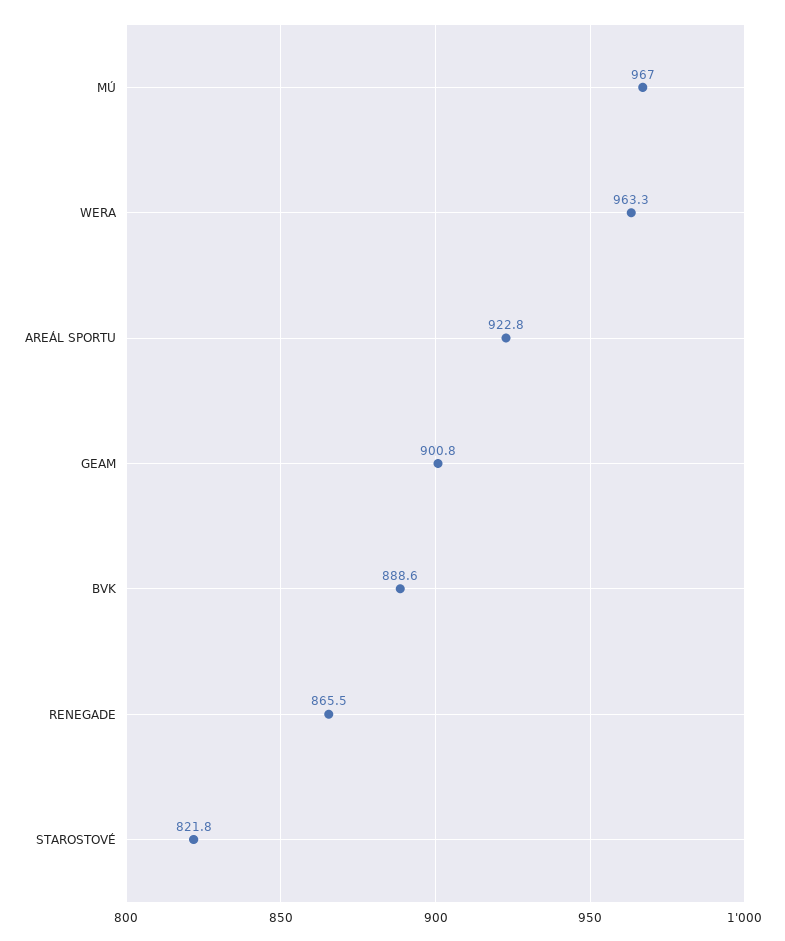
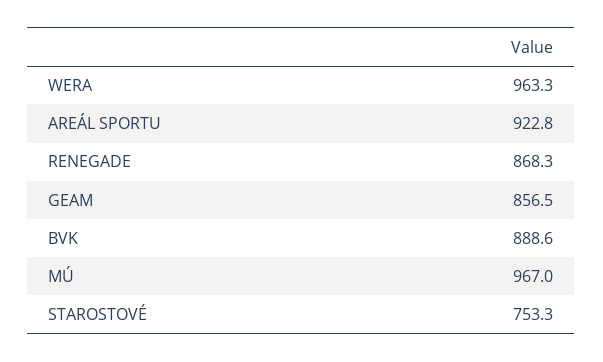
GEAM: 900.8 -> 856.5
RENEGADE: 865.5 -> 868.3
STAROSTOVÉ: 821.8 -> 753.3

